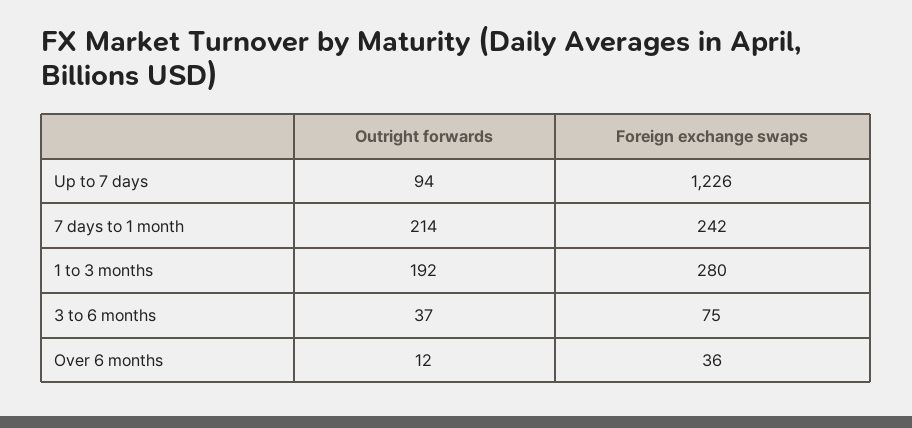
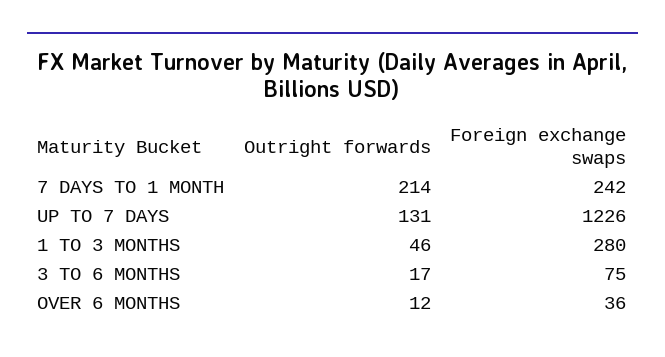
Outright forwards, Up to 7 days: 94 -> 131
Outright forwards, 1 to 3 months: 192 -> 46
Outright forwards, 3 to 6 months: 37 -> 17

